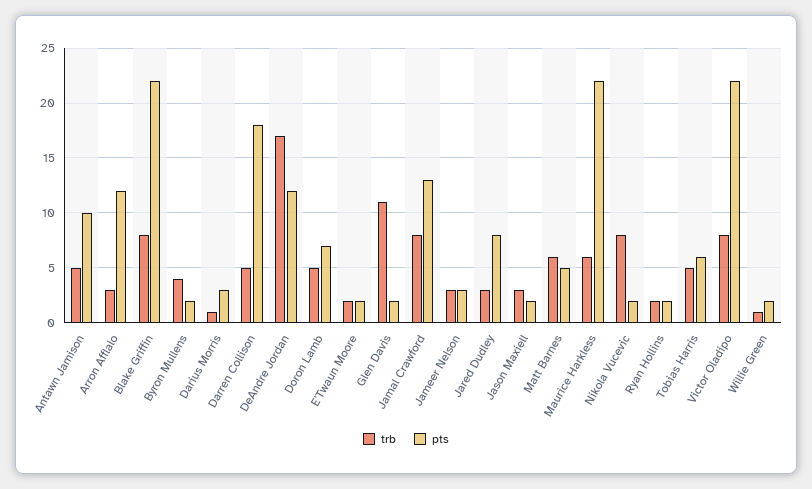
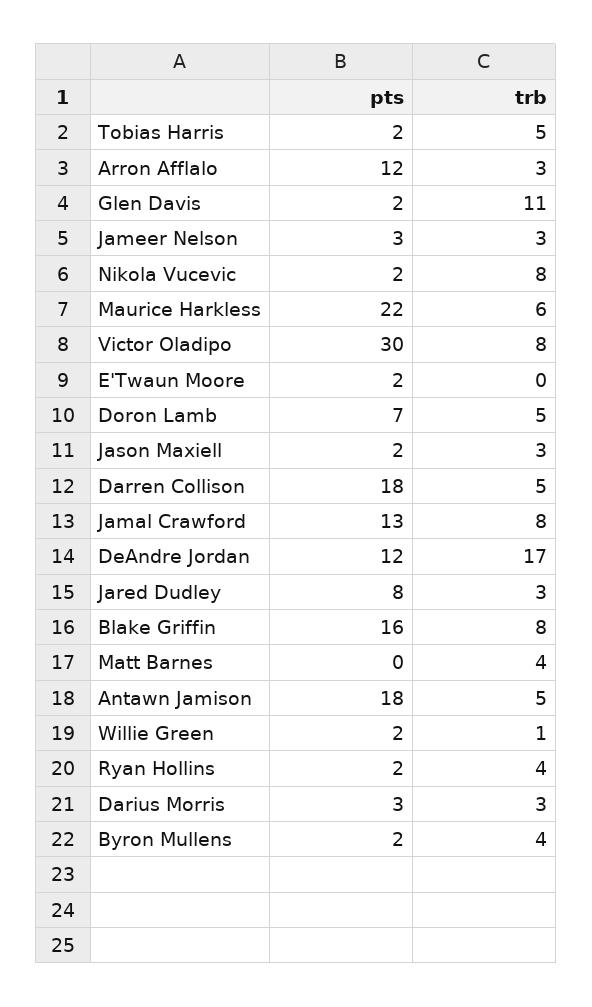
pts, Antawn Jamison: 10 -> 18
pts, Blake Griffin: 22 -> 16
trb, Darius Morris: 1 -> 3
trb, E'Twaun Moore: 2 -> 0
trb, Matt Barnes: 6 -> 4
pts, Matt Barnes: 5 -> 0
trb, Ryan Hollins: 2 -> 4
pts, Tobias Harris: 6 -> 2
pts, Victor Oladipo: 22 -> 30

